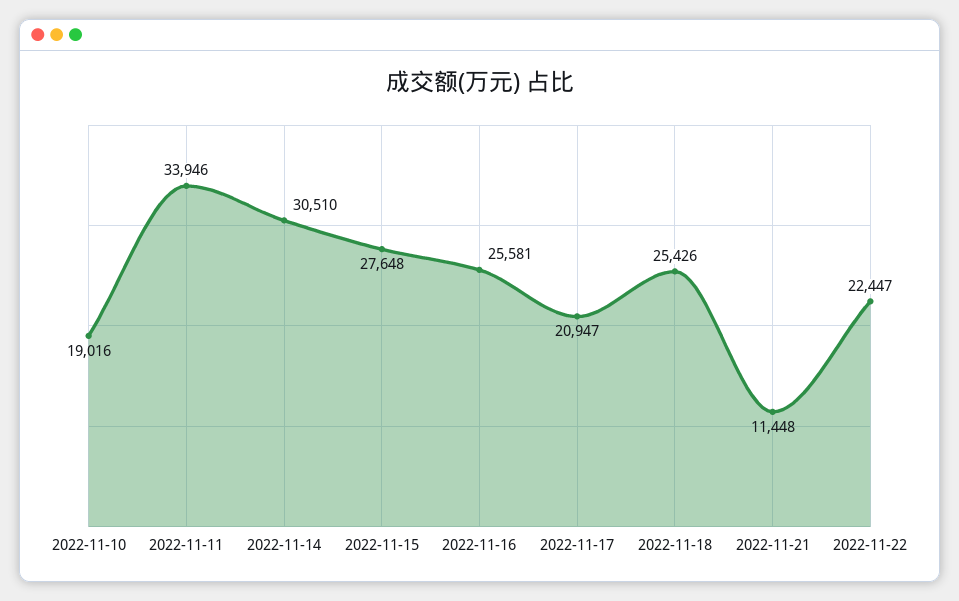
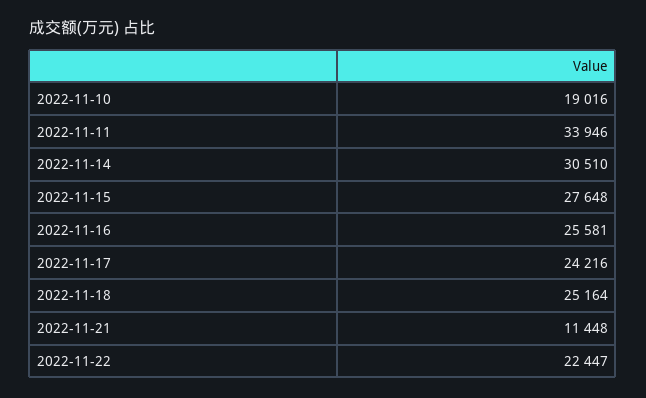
2022-11-17: 20947 -> 24216
2022-11-18: 25426 -> 25164

